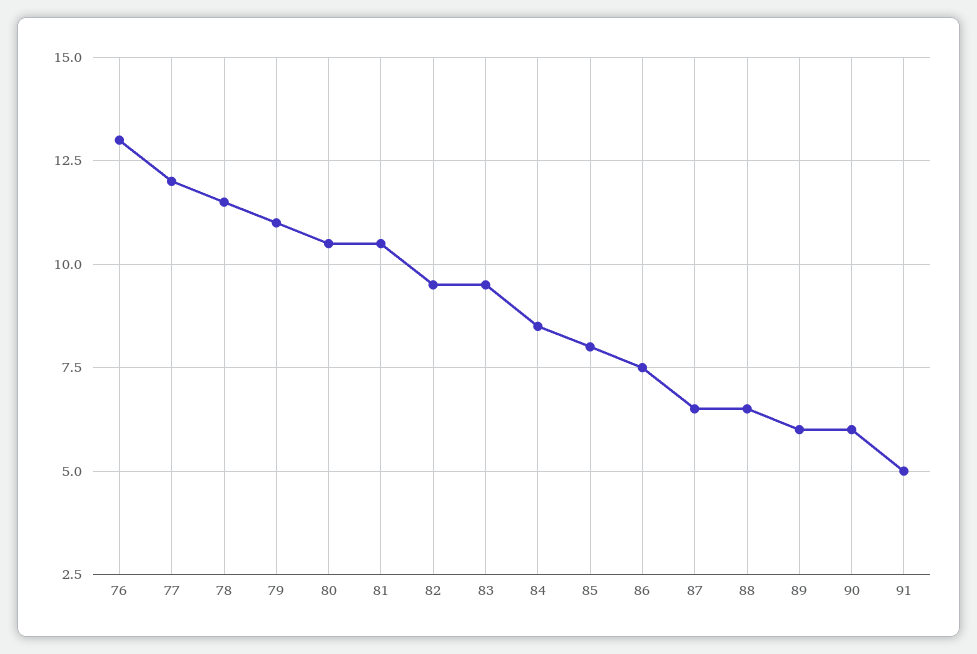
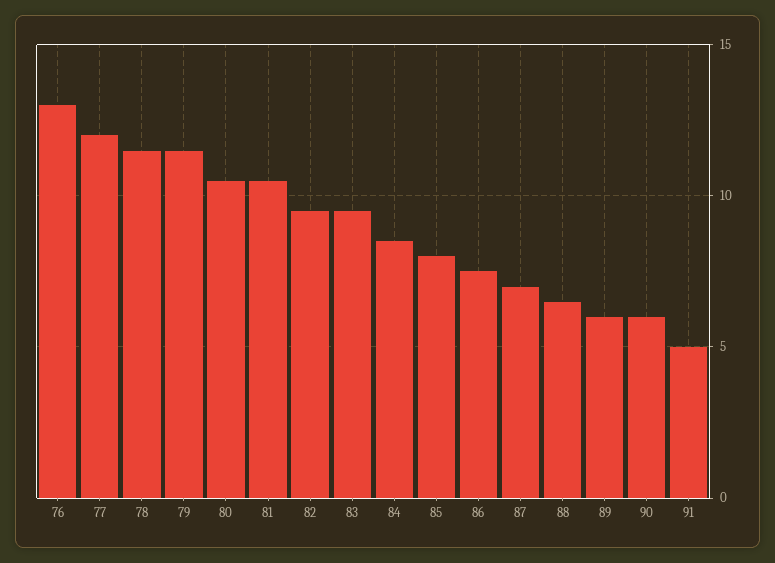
79: 11 -> 11.5
87: 6.5 -> 7

